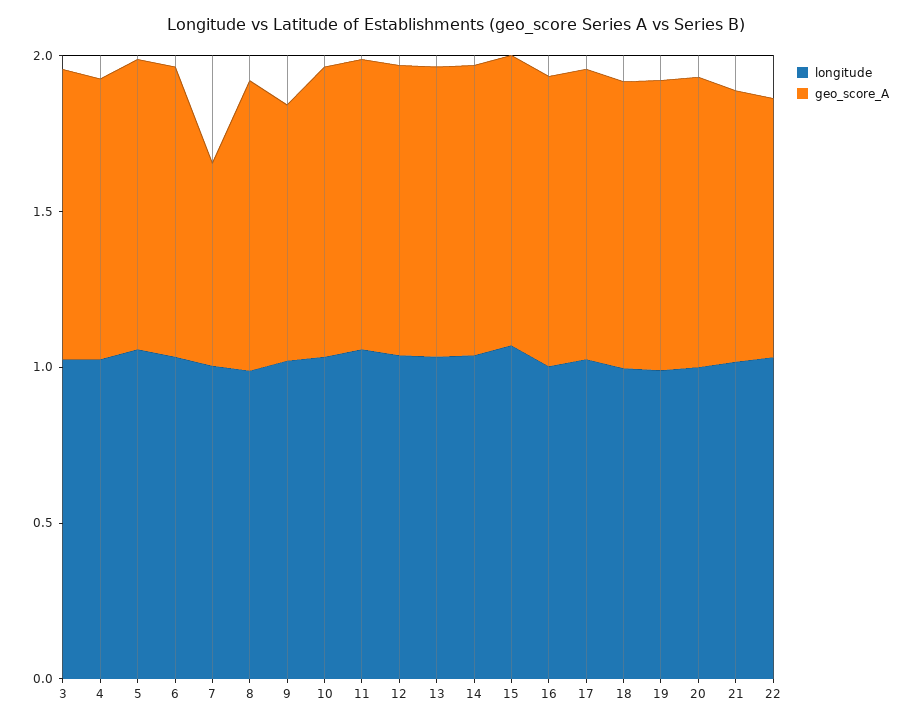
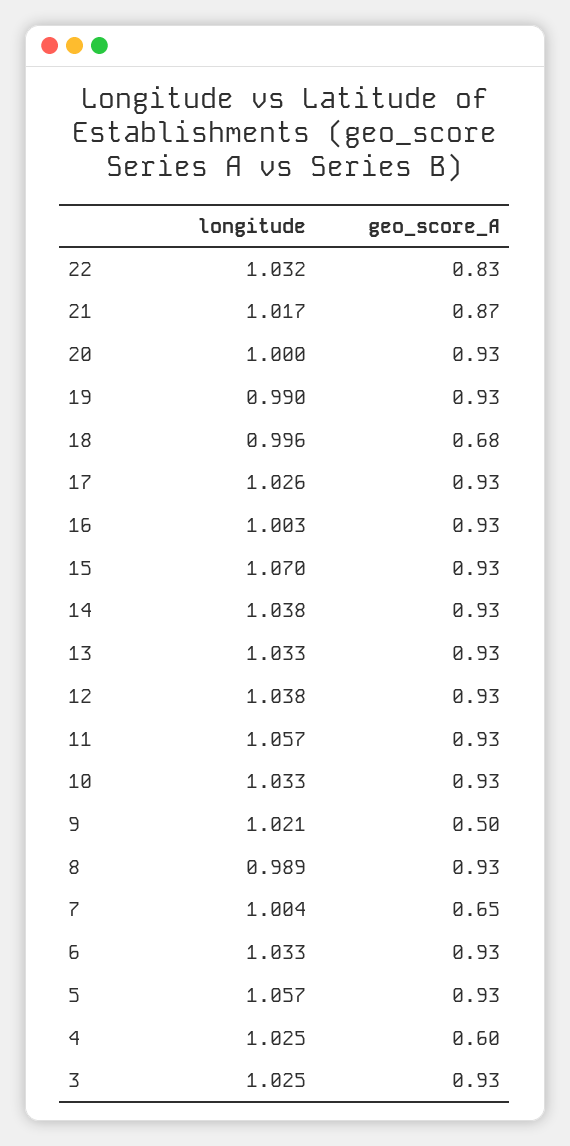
geo_score_A, 4: 0.9 -> 0.6
geo_score_A, 9: 0.8 -> 0.5
geo_score_A, 18: 0.9 -> 0.68

